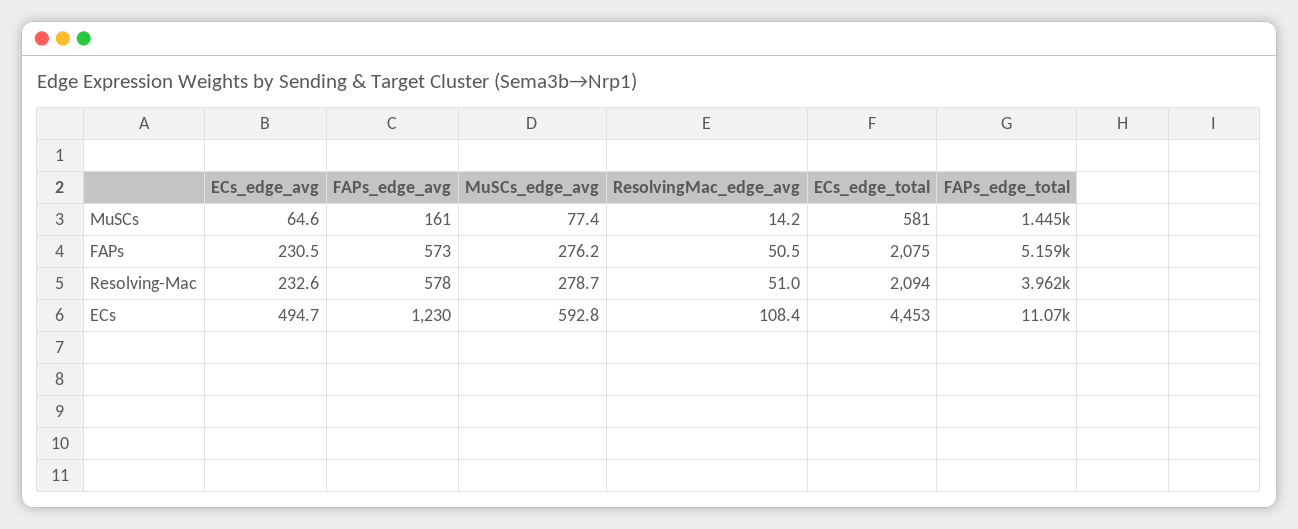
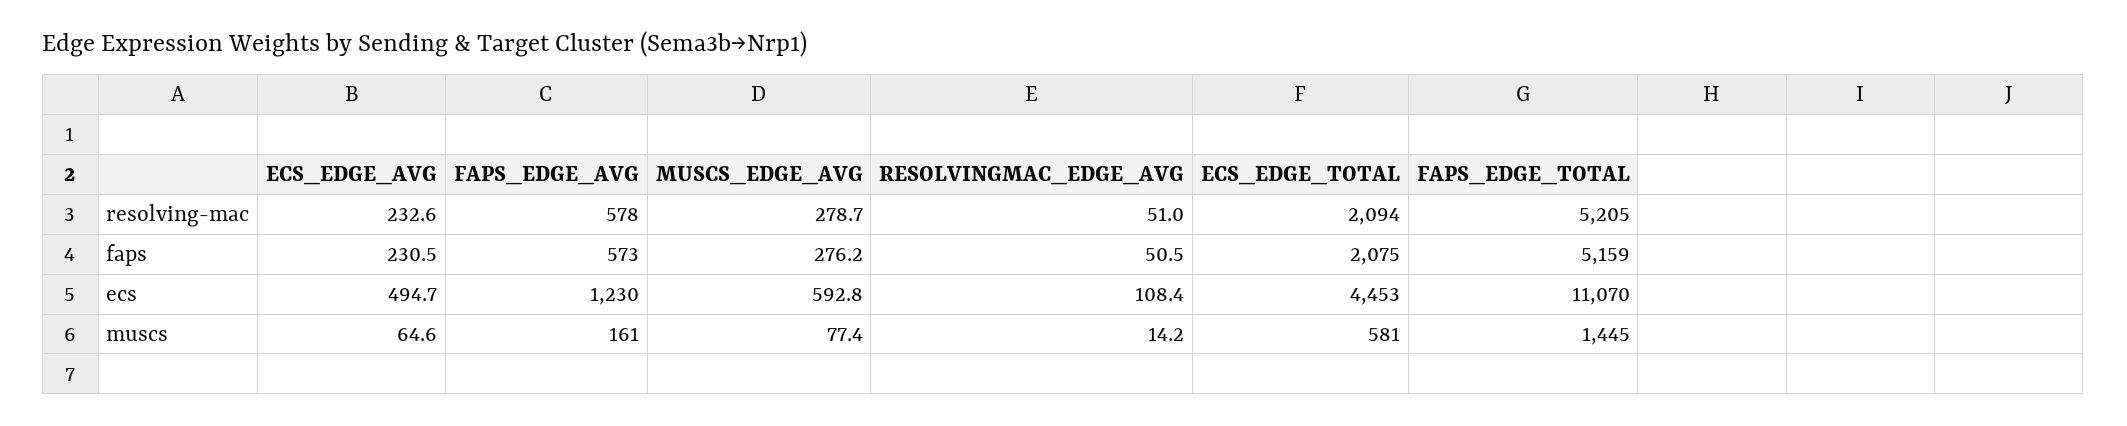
FAPs_edge_total, Resolving-Mac: 3962 -> 5205

